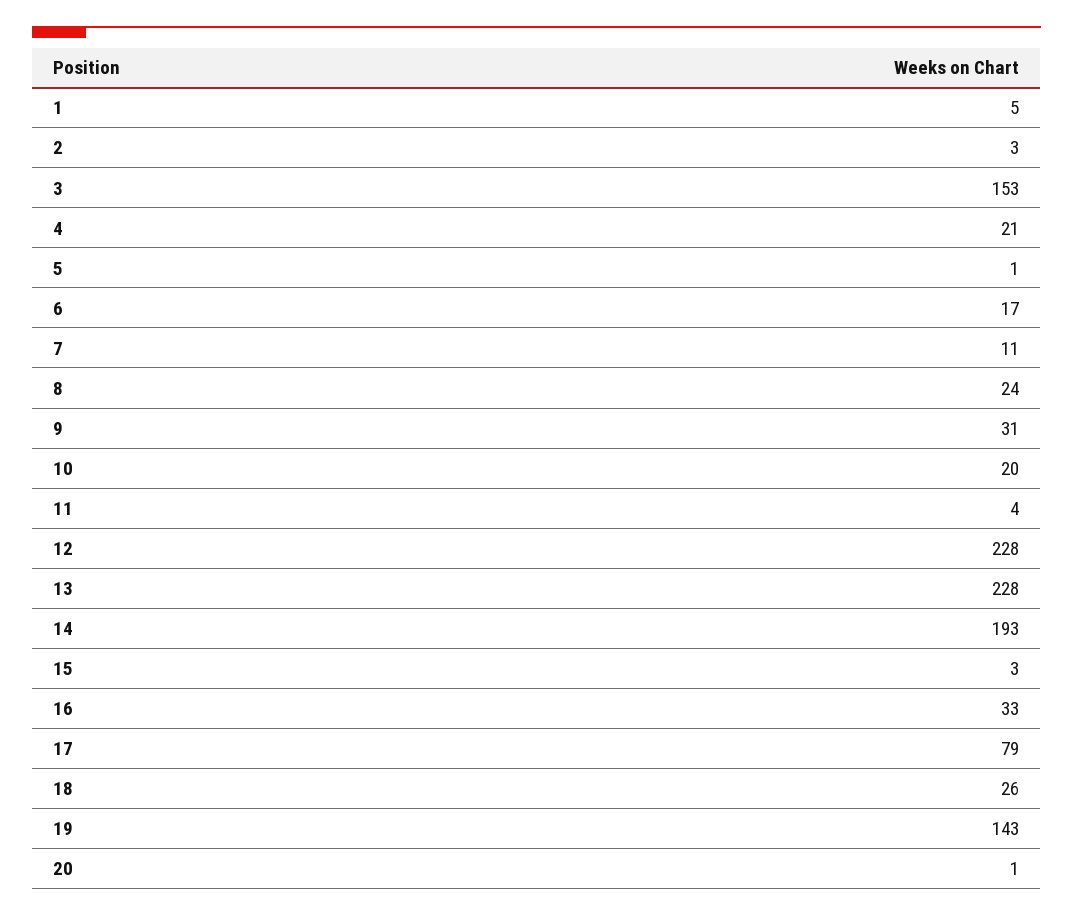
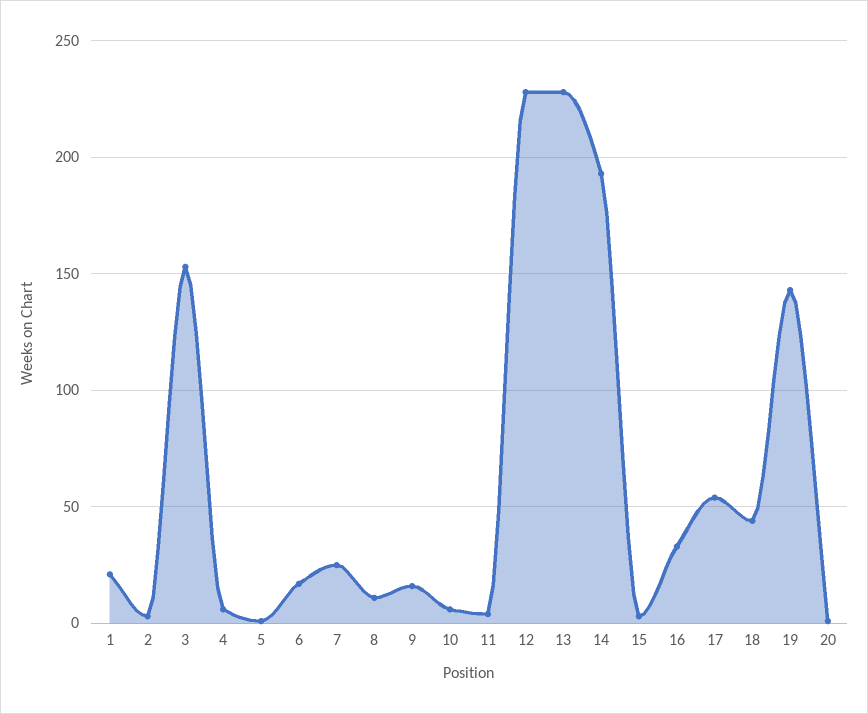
1: 5 -> 20
4: 21 -> 5
7: 11 -> 25
8: 24 -> 10
9: 31 -> 15
10: 20 -> 5
17: 79 -> 55
18: 26 -> 45

